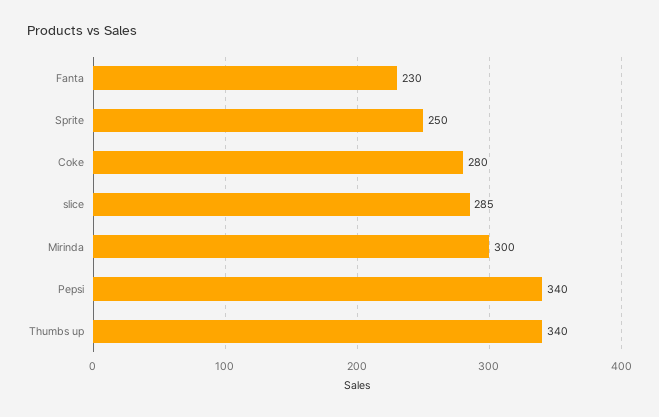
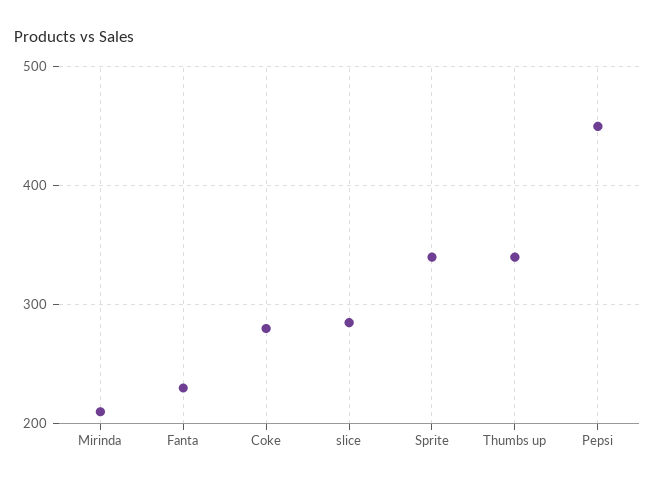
Sprite: 250 -> 340
Mirinda: 300 -> 210
Pepsi: 340 -> 450

